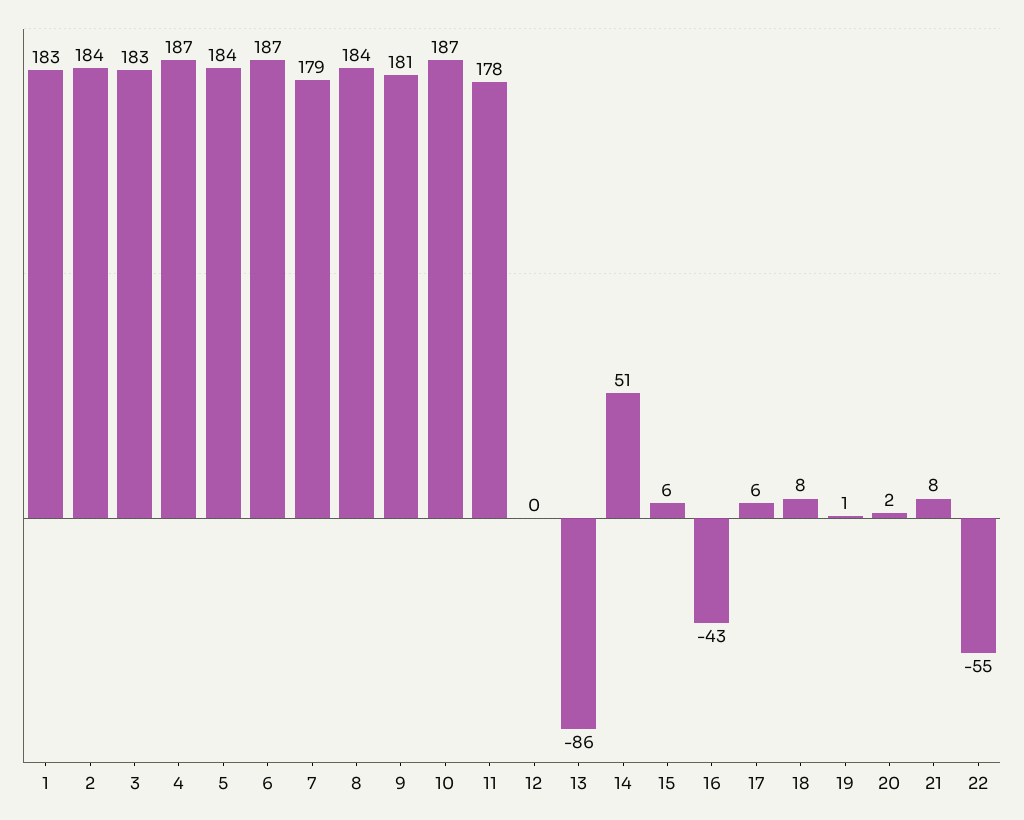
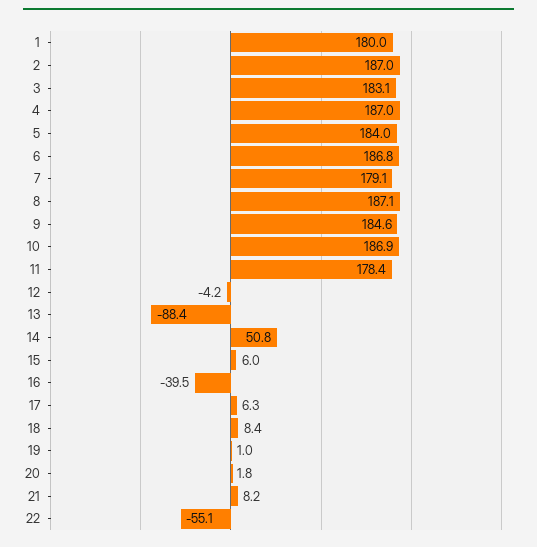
1: 183 -> 180
2: 184 -> 187
8: 184 -> 187.1
9: 181 -> 184.6
12: 0 -> -4.2
13: -86 -> -88.4
16: -43 -> -39.5

